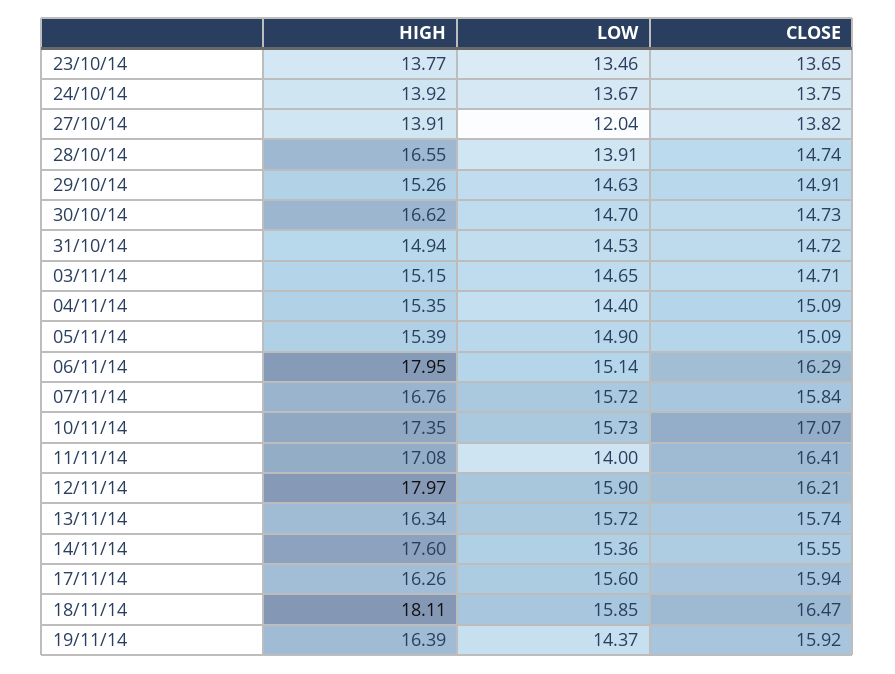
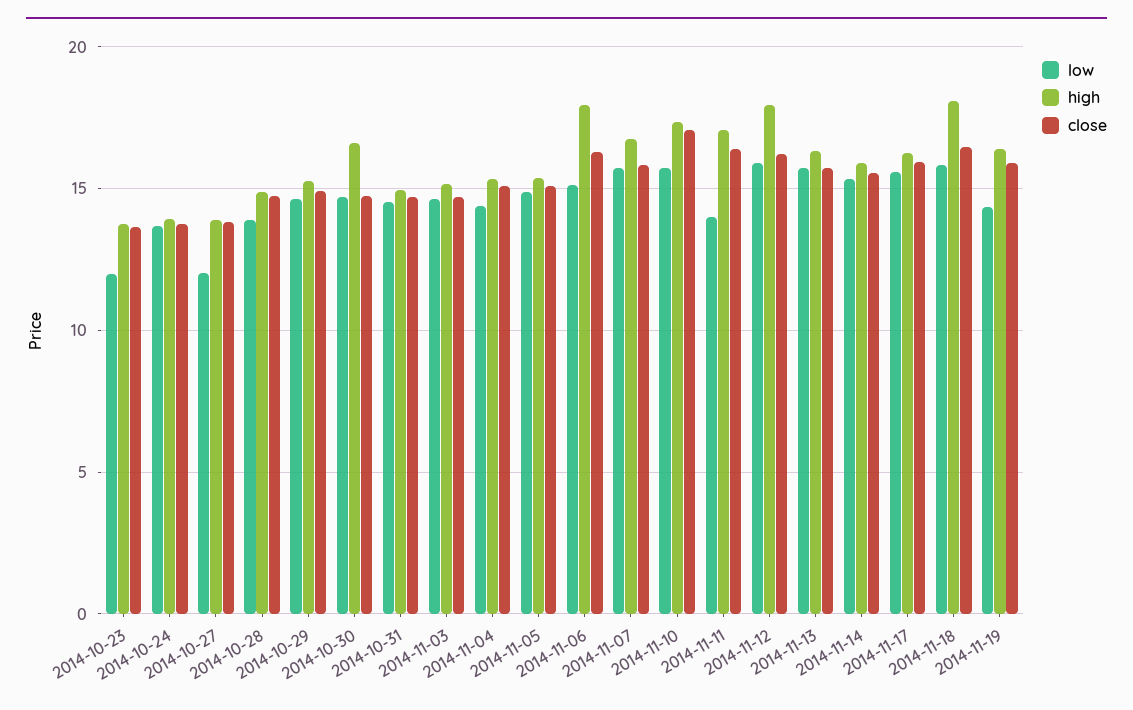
LOW, 23/10/14: 13.46 -> 12
HIGH, 28/10/14: 16.55 -> 15
HIGH, 14/11/14: 17.6 -> 16

